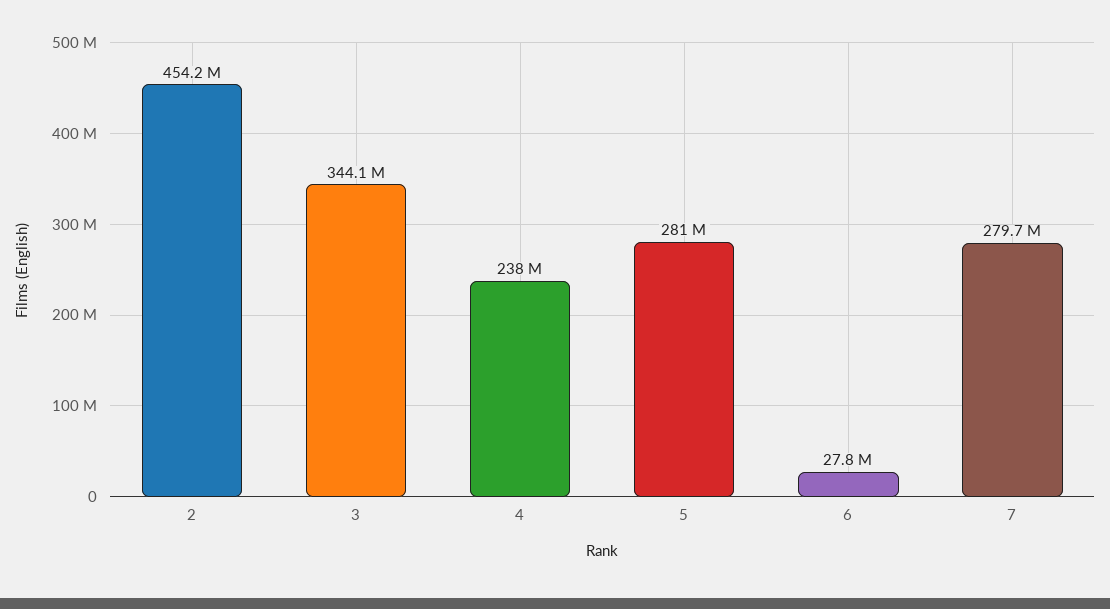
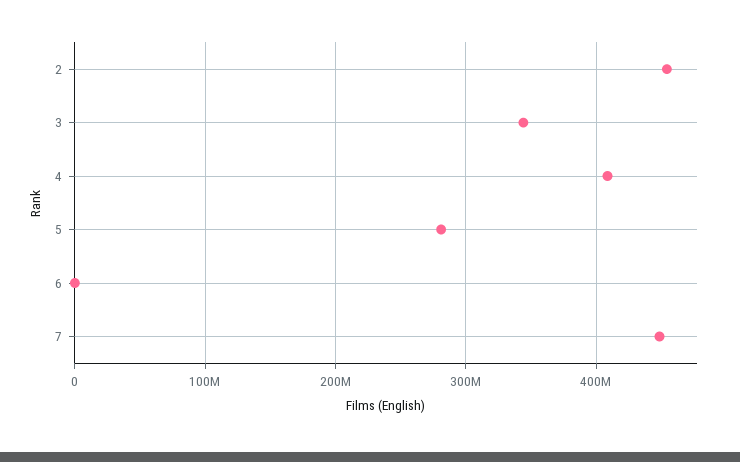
4: 238000000 -> 410000000
6: 27800000 -> 0
7: 279700000 -> 450000000

